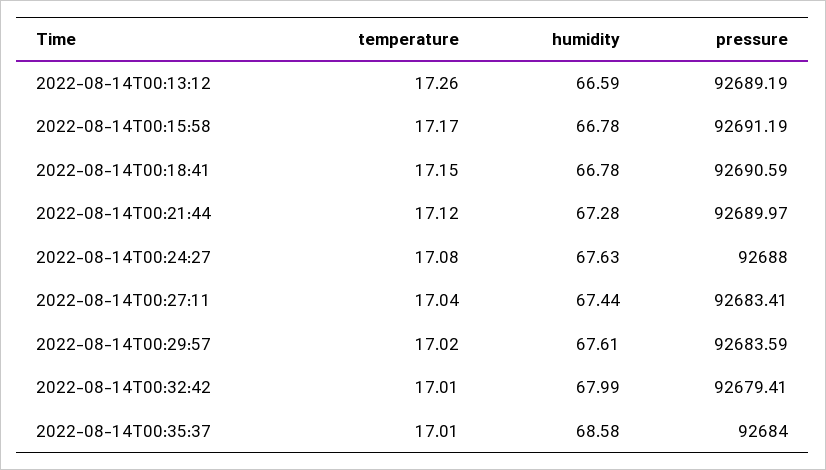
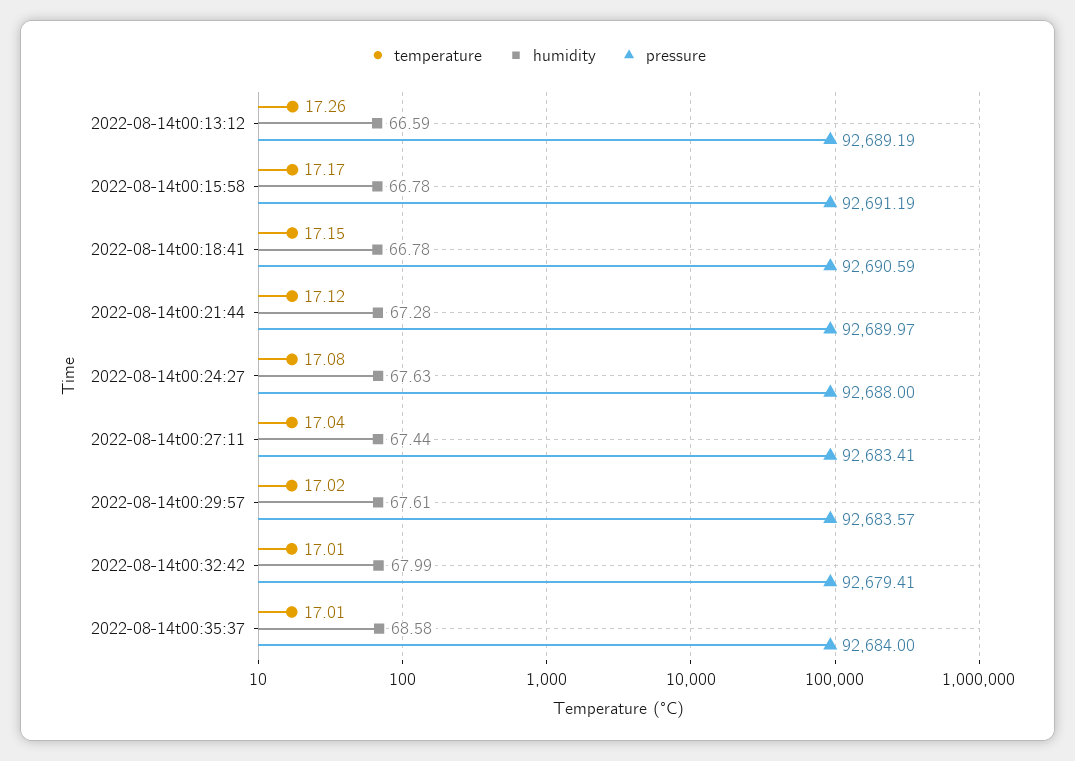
pressure, 2022-08-14T00:29:57: 92683.59 -> 92683.57

